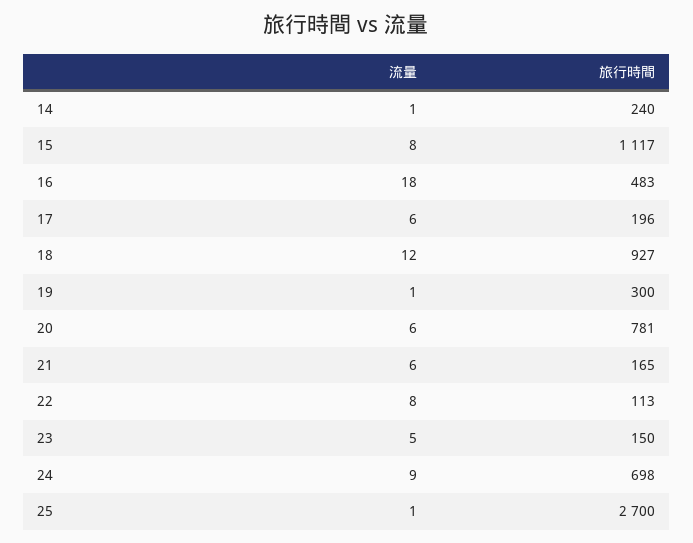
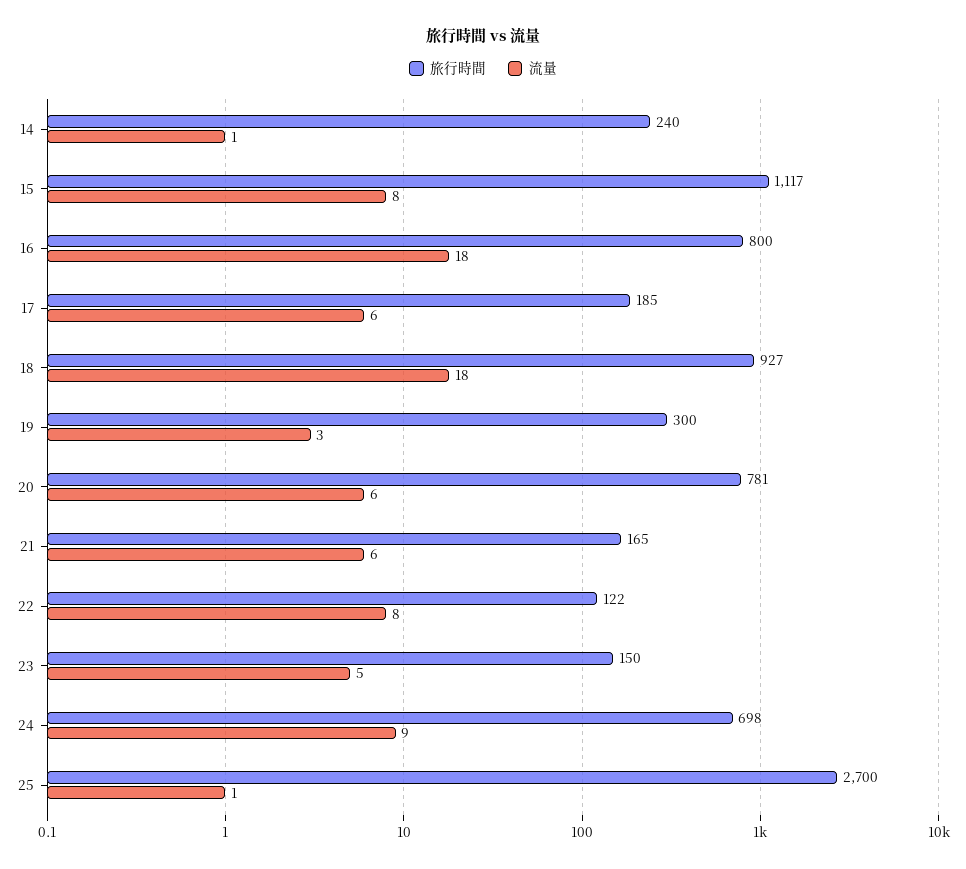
旅行時間, 16: 483 -> 800
旅行時間, 17: 196 -> 185
流量, 18: 12 -> 18
流量, 19: 1 -> 3
旅行時間, 22: 113 -> 122

